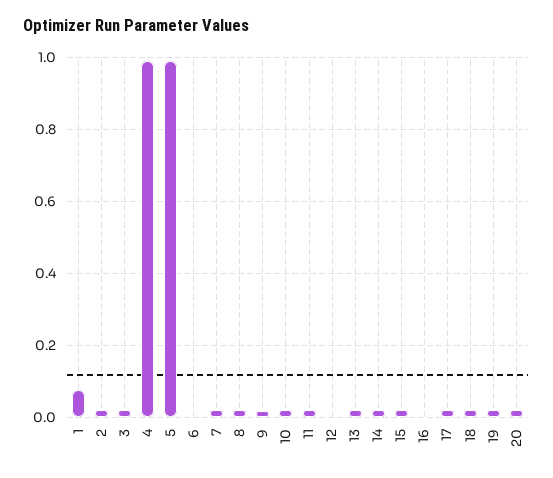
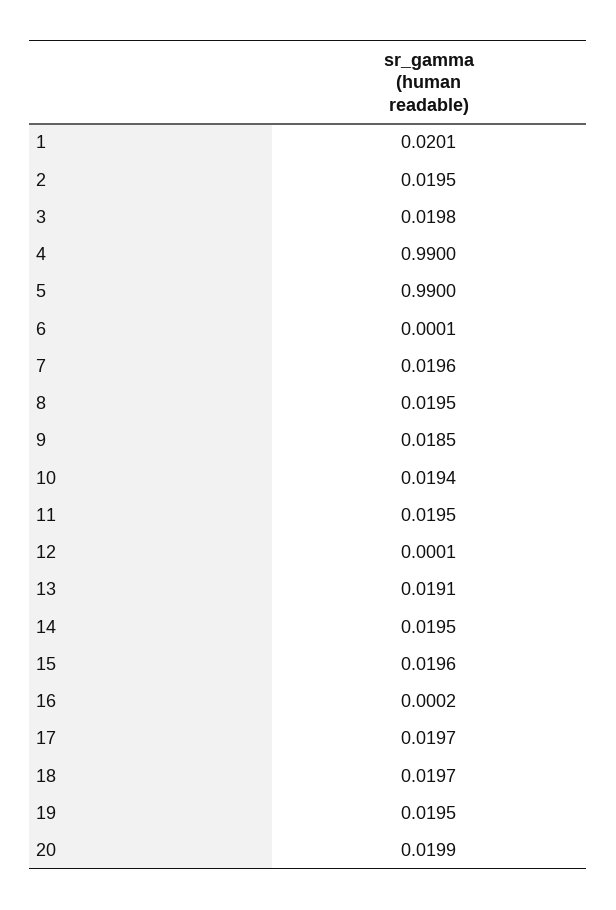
1: 0.08 -> 0.0201

